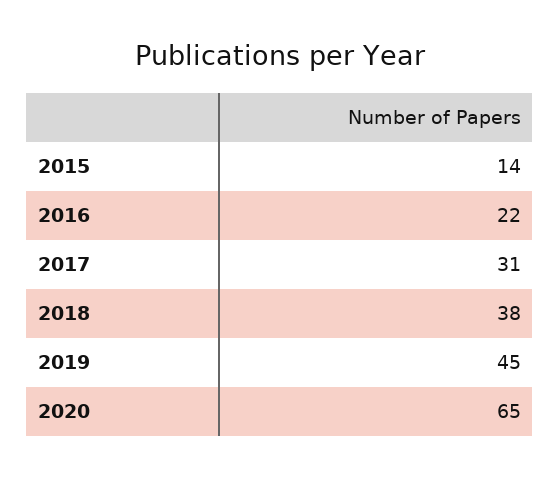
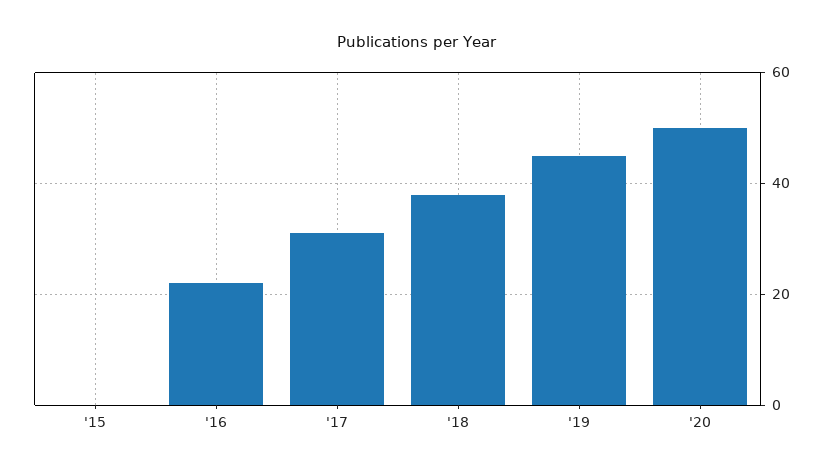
2015: 14 -> 0
2020: 65 -> 50

